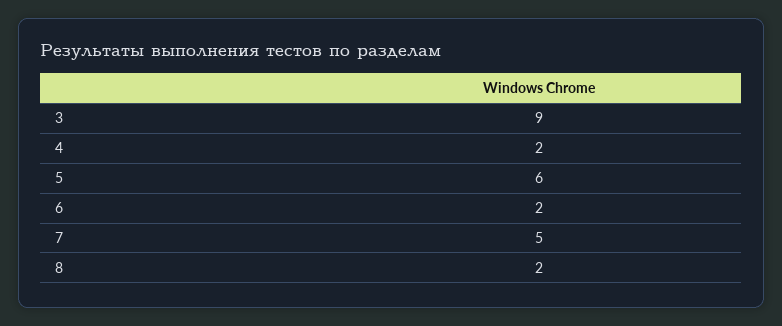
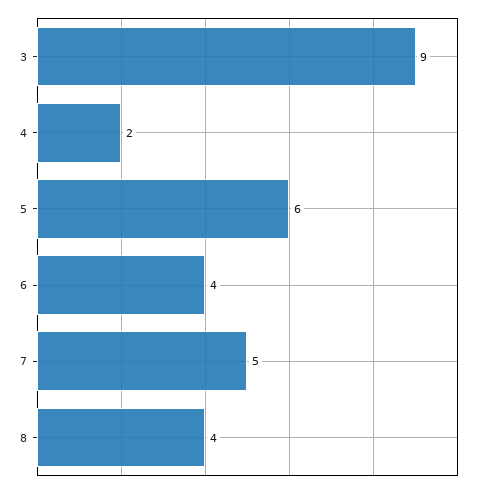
6: 2 -> 4
8: 2 -> 4

